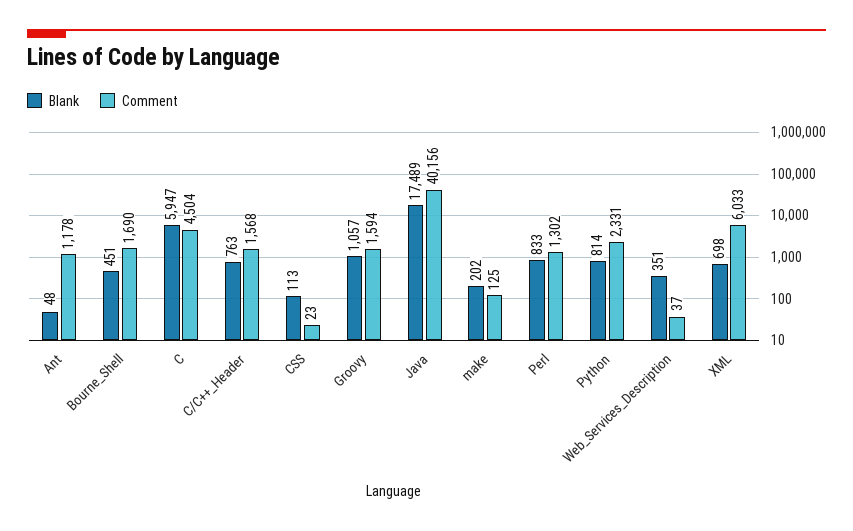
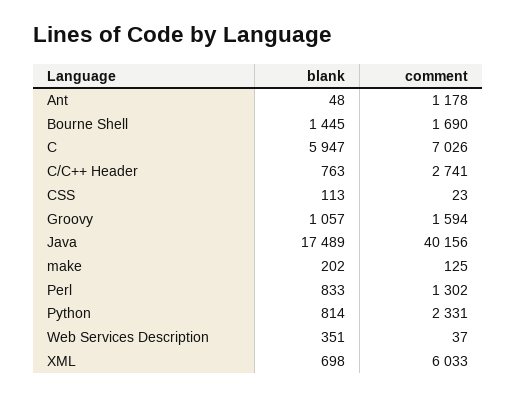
Blank, Bourne_Shell: 451 -> 1445
Comment, C: 4504 -> 7026
Comment, C/C++_Header: 1568 -> 2741

